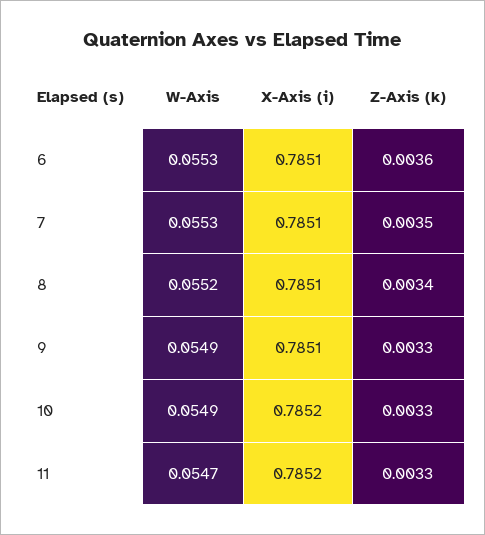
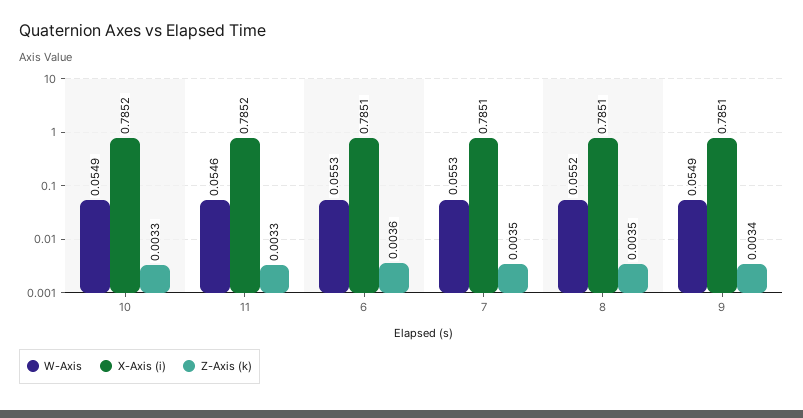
Z-Axis (k), 8: 0.0034 -> 0.0035
Z-Axis (k), 9: 0.0033 -> 0.0034
W-Axis, 11: 0.0547 -> 0.0546

